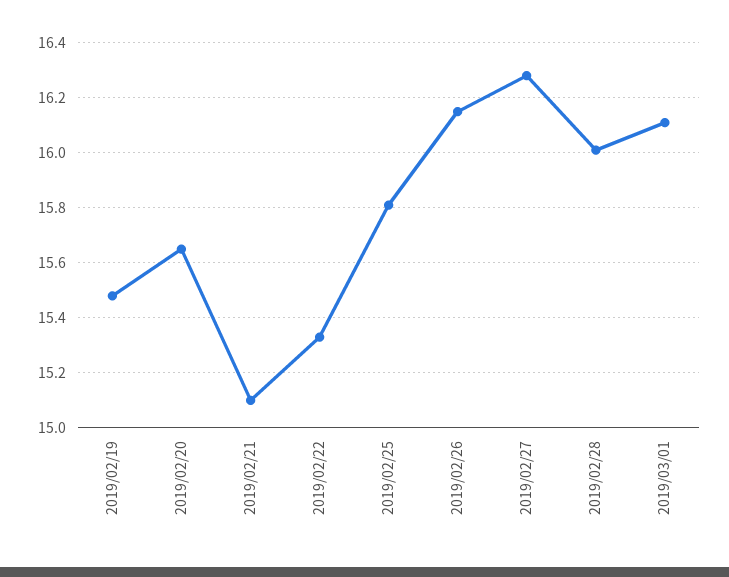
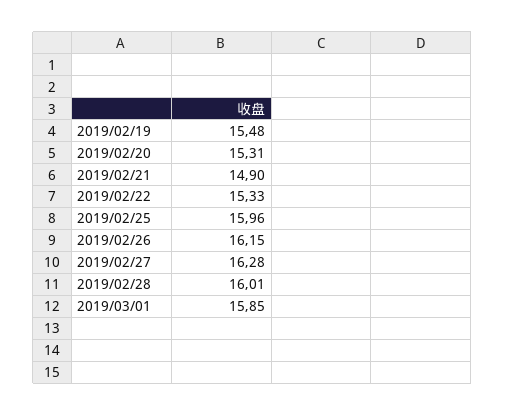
2019/02/20: 15.65 -> 15.31
2019/02/21: 15.1 -> 14.9
2019/02/25: 15.8 -> 15.96
2019/03/01: 16.1 -> 15.85

